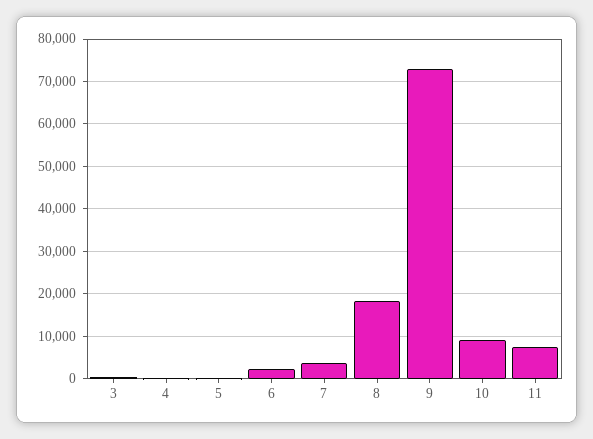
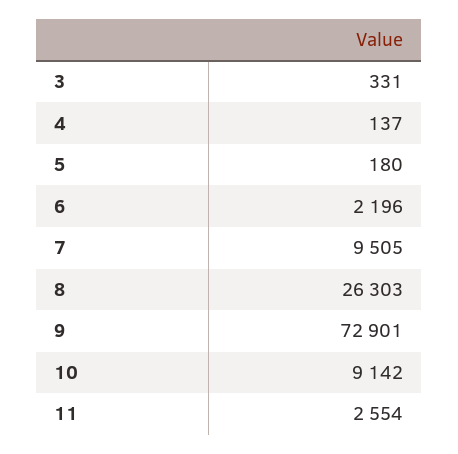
7: 4000 -> 9505
8: 18000 -> 26303
11: 8000 -> 2554

